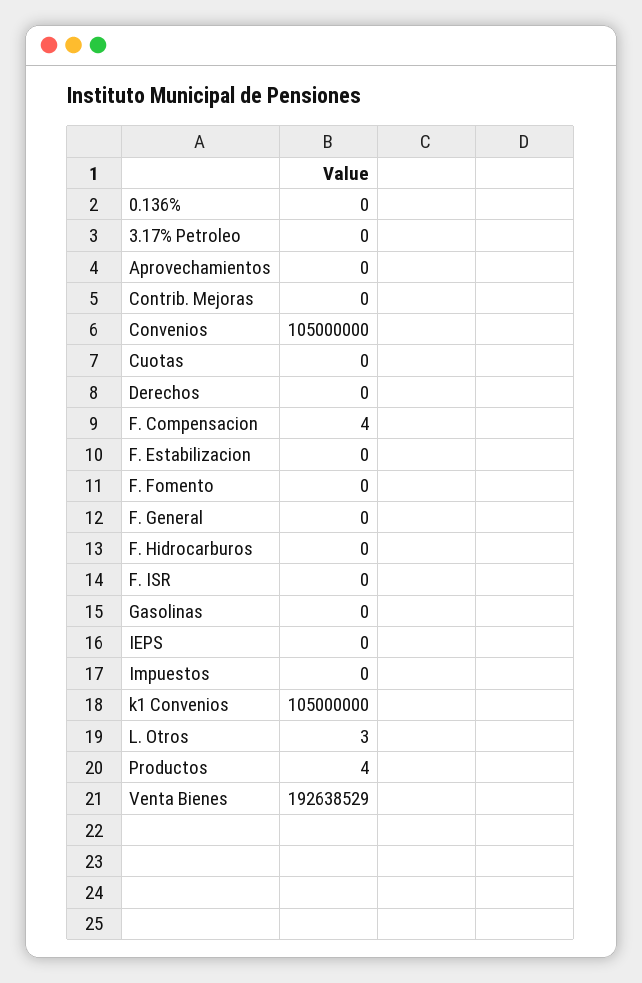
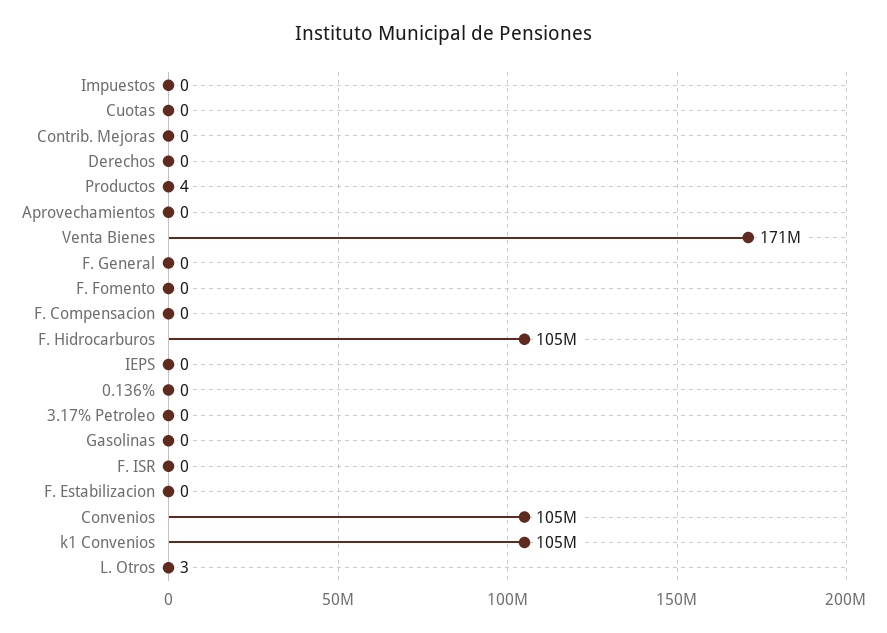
F. Compensacion: 4 -> 0
F. Hidrocarburos: 0 -> 105000000
Venta Bienes: 192638529 -> 171000000

